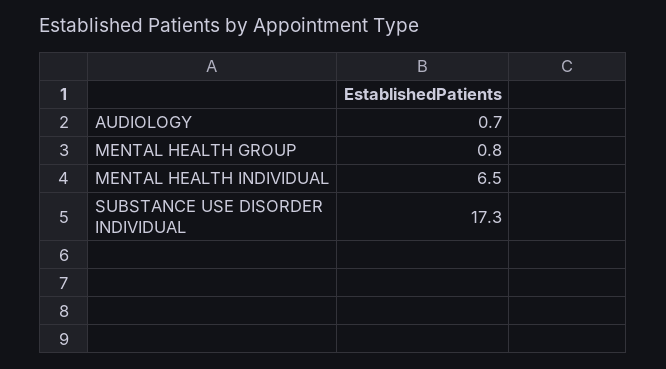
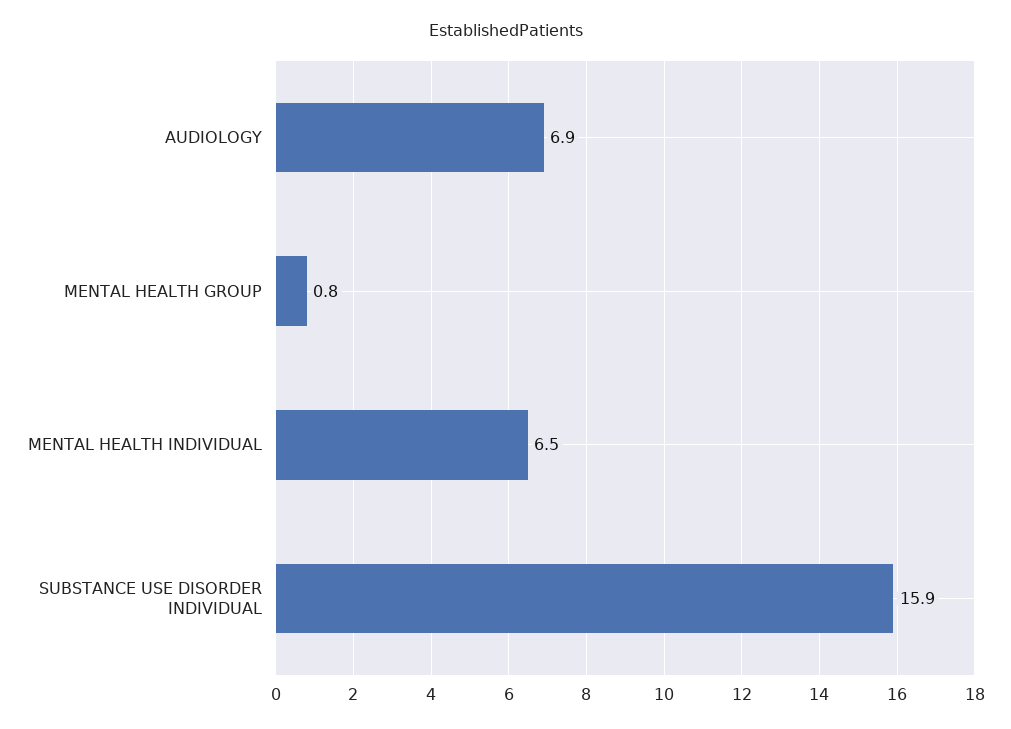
AUDIOLOGY: 0.7 -> 6.9
SUBSTANCE USE DISORDER INDIVIDUAL: 17.3 -> 15.9

